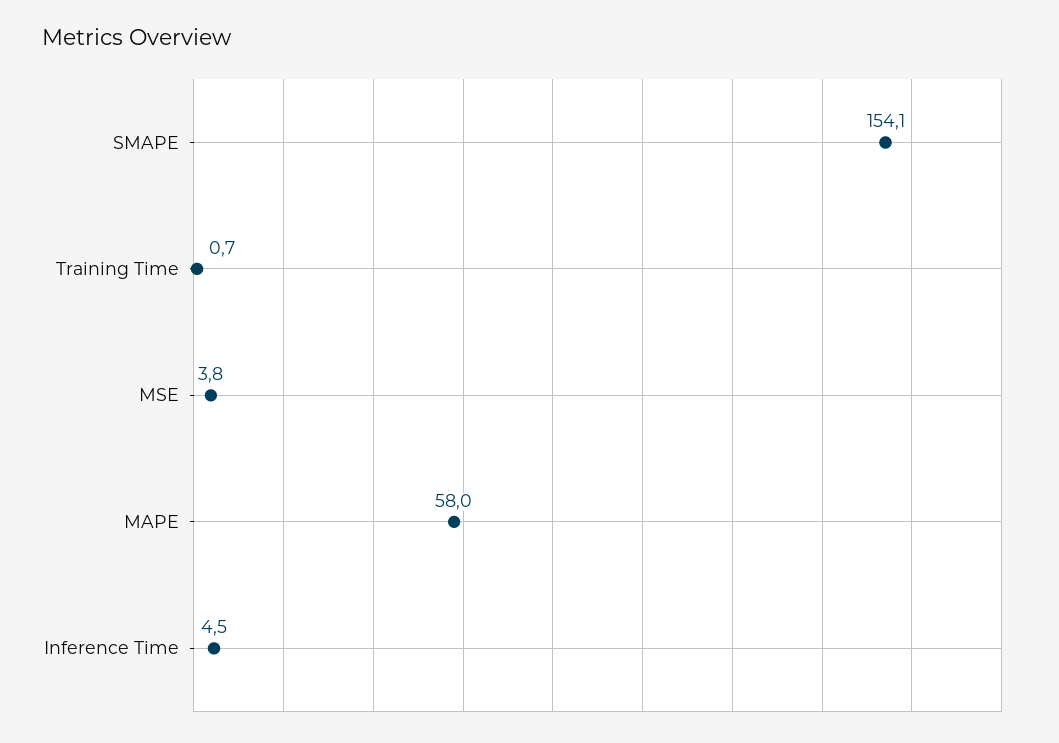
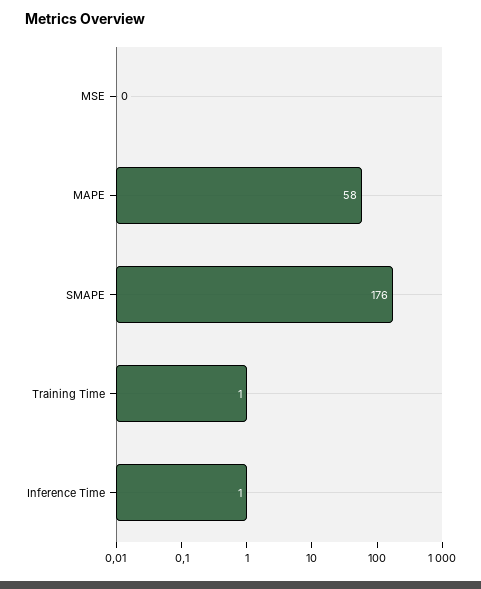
SMAPE: 154.1 -> 176
MSE: 3.8 -> 0
Inference Time: 4.5 -> 1

